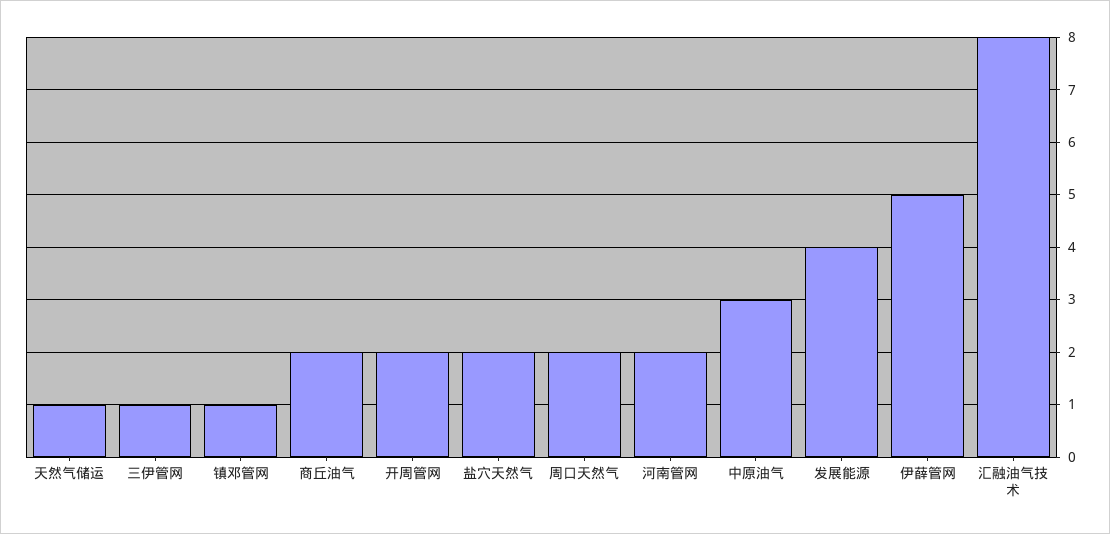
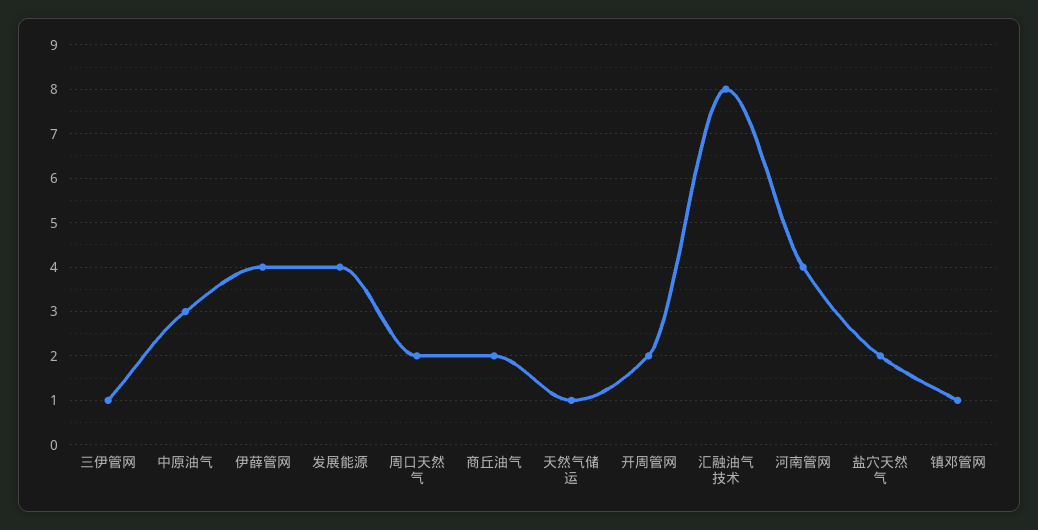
河南管网: 2 -> 4
伊薛管网: 5 -> 4

